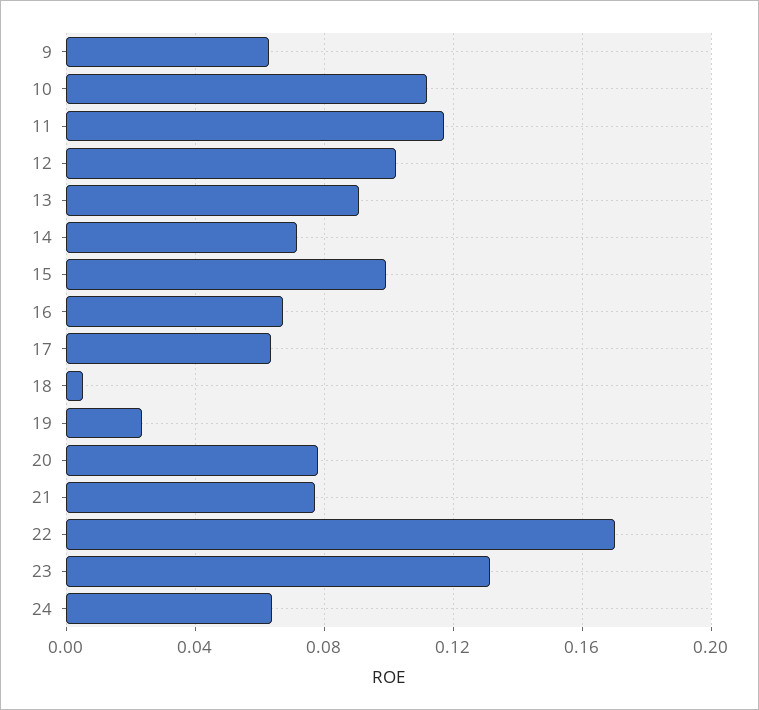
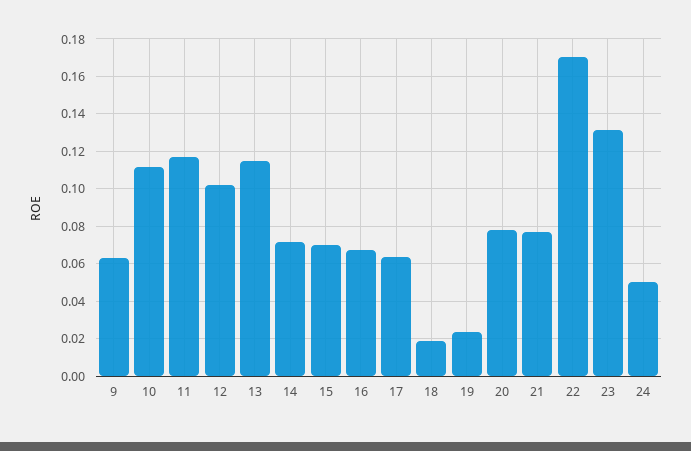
13: 0.09 -> 0.115
15: 0.1 -> 0.07
18: 0.005 -> 0.02
24: 0.065 -> 0.05

